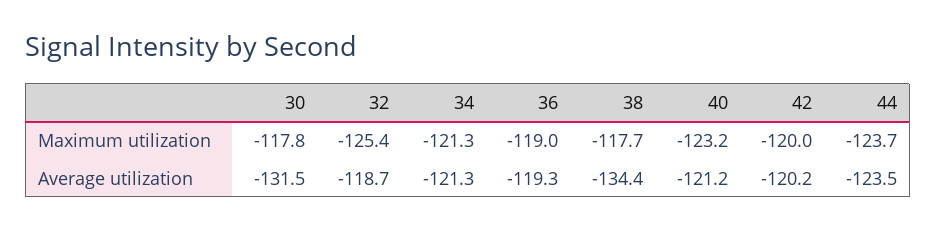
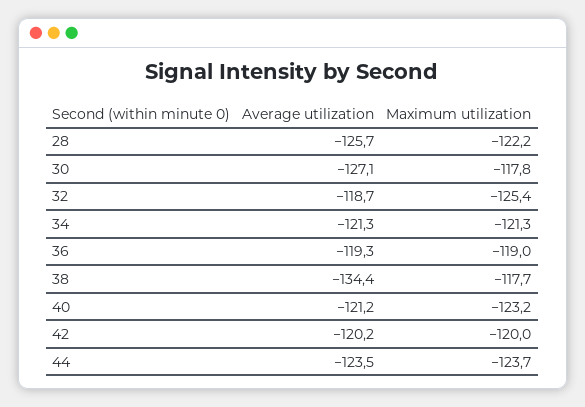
30, Average utilization: -131.5 -> -127.1
28, Average utilization: none -> -125.7
28, Maximum utilization: none -> -122.2

